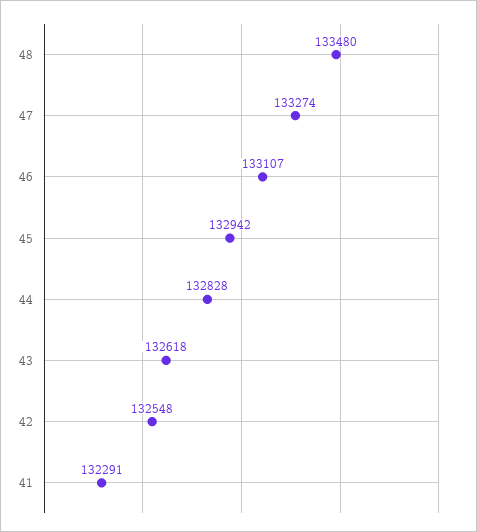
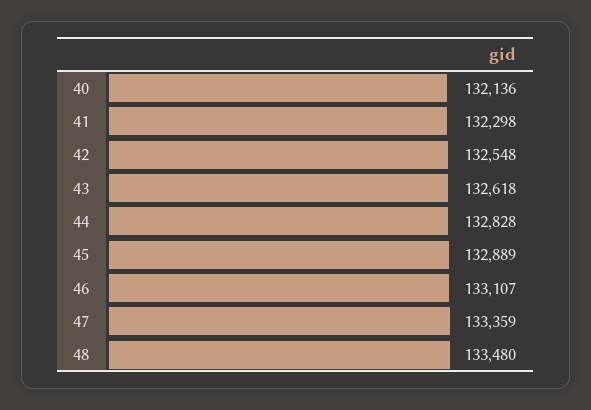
47: 133274 -> 133359
45: 132942 -> 132889
41: 132291 -> 132298
40: none -> 132136

